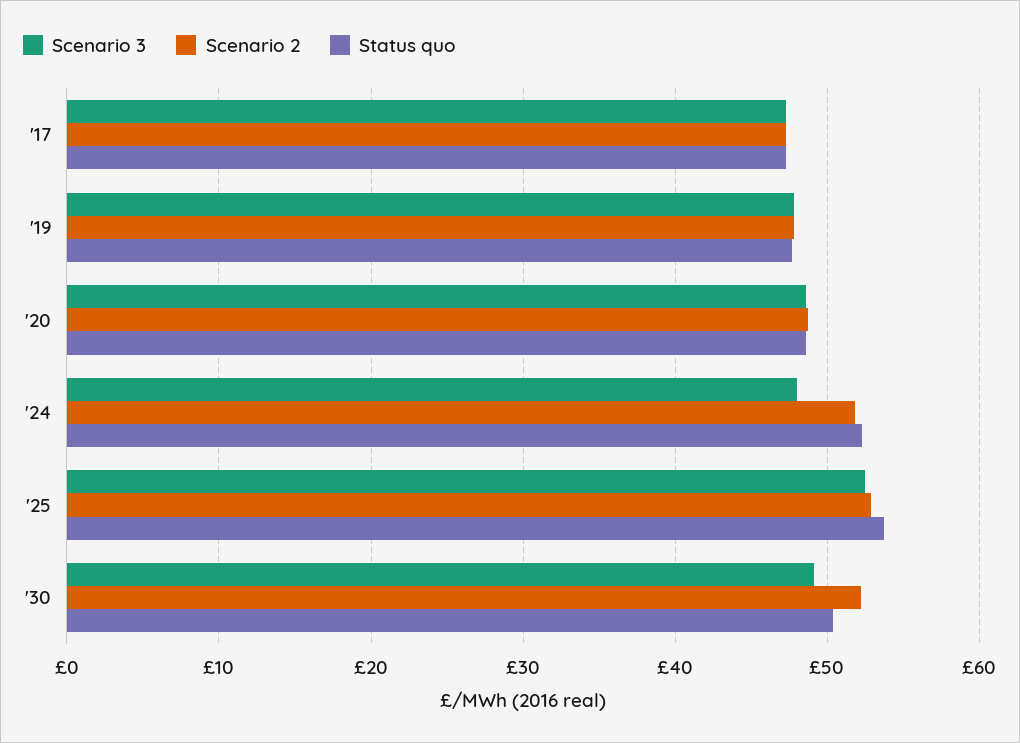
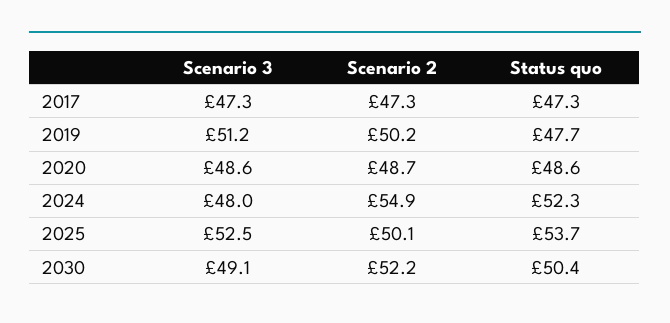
Scenario 3, '19: 48 -> 51.2
Scenario 2, '19: 48 -> 50.2
Scenario 2, '24: 52 -> 54.9
Scenario 2, '25: 53 -> 50.1

